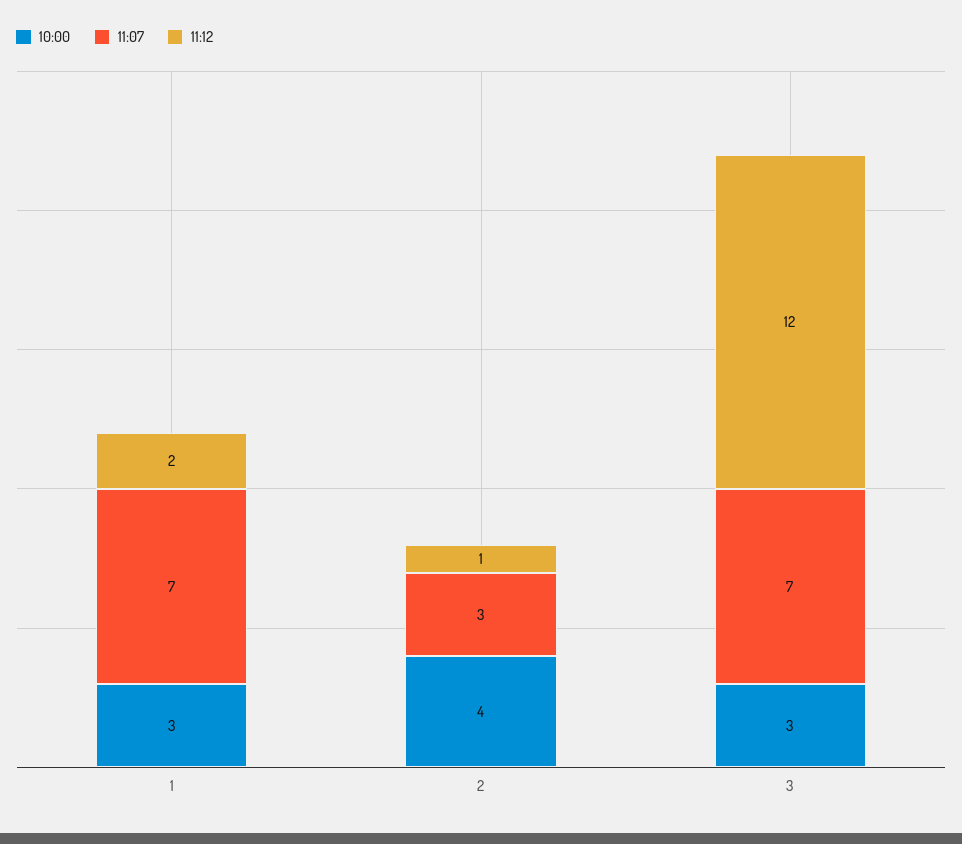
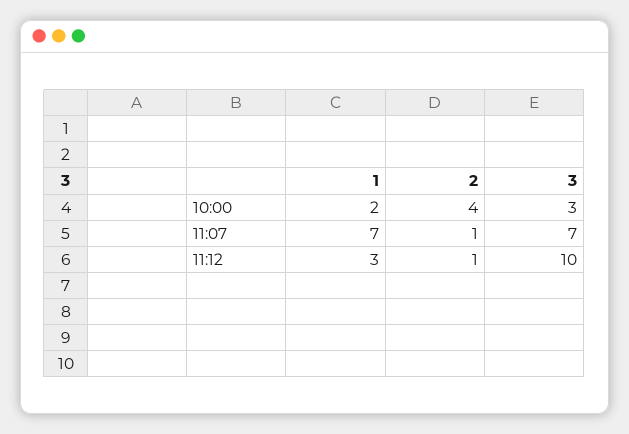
10:00, 1: 3 -> 2
11:12, 1: 2 -> 3
11:07, 2: 3 -> 1
11:12, 3: 12 -> 10

